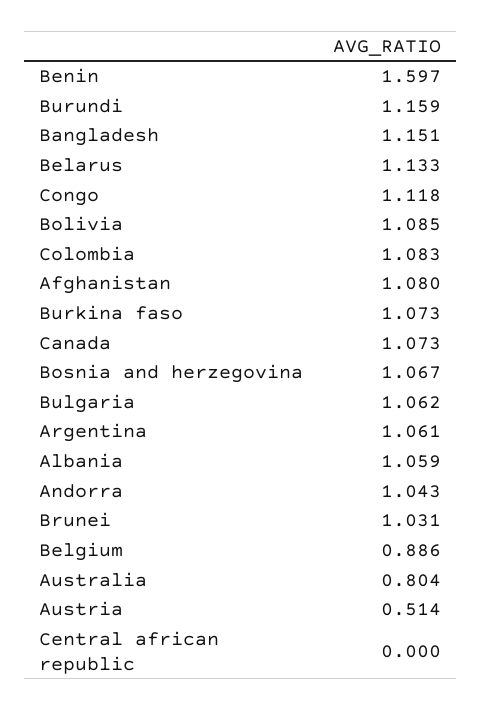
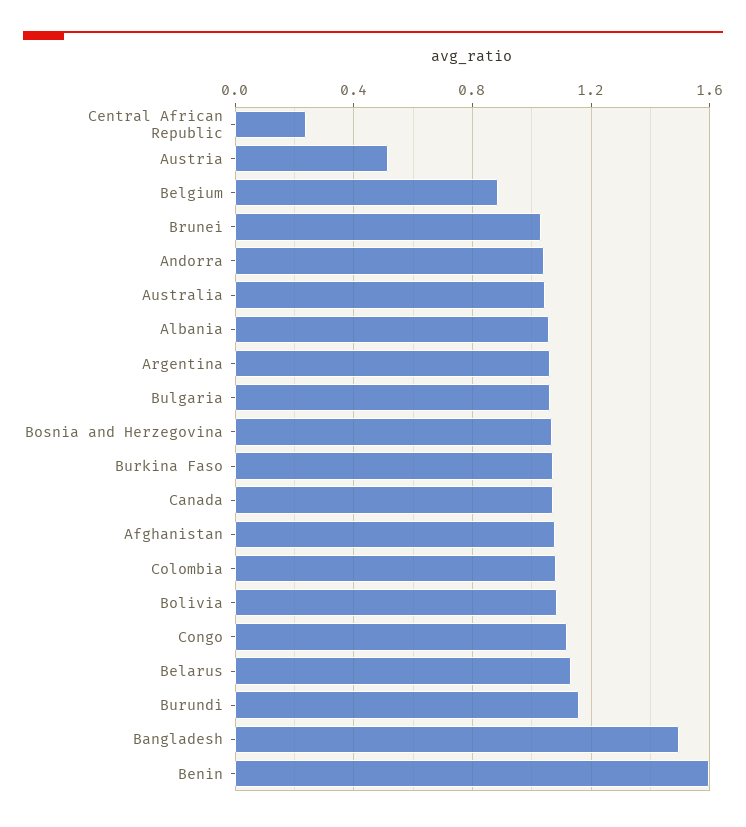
Bangladesh: 1.151 -> 1.5
Australia: 0.804 -> 1.05
Central african republic: 0 -> 0.25

